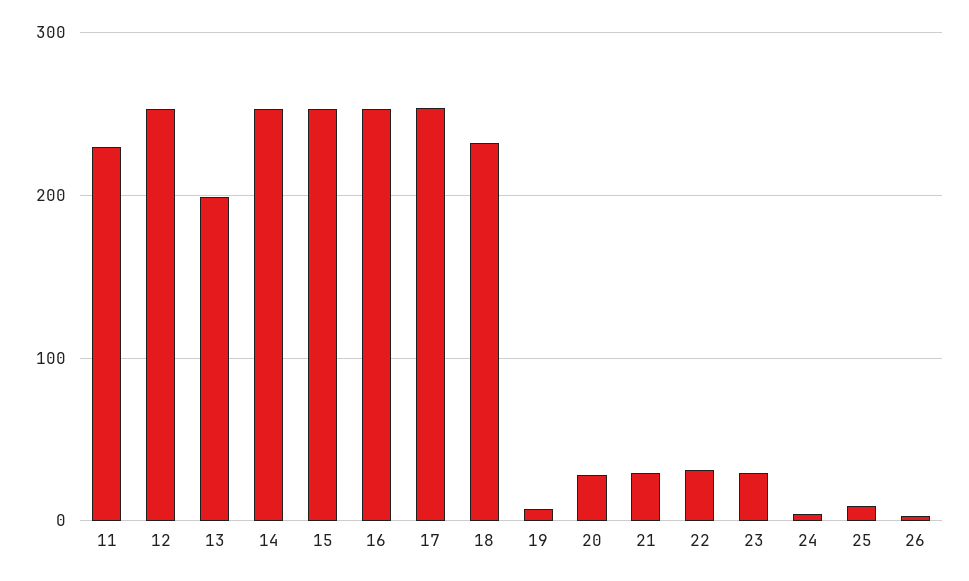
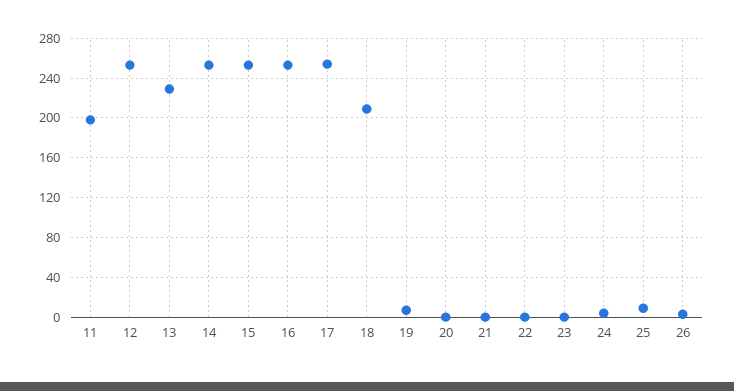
11: 230 -> 200
13: 200 -> 230
18: 230 -> 210
20: 30 -> 0
21: 30 -> 0
22: 30 -> 0
23: 30 -> 0

